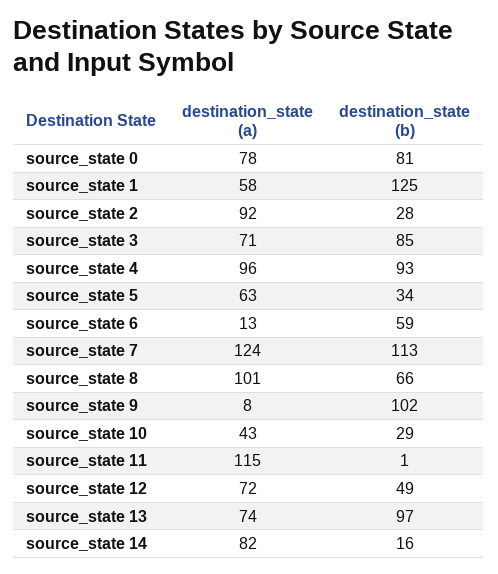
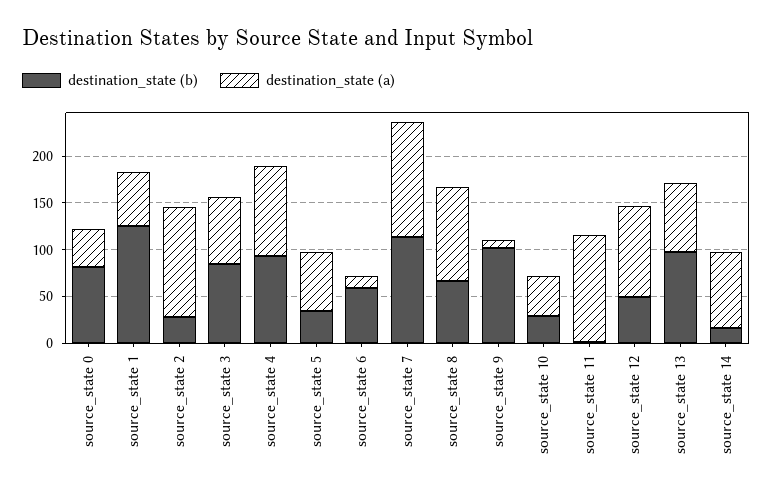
destination_state (a), source_state 0: 78 -> 40
destination_state (a), source_state 2: 92 -> 120
destination_state (a), source_state 12: 72 -> 100

